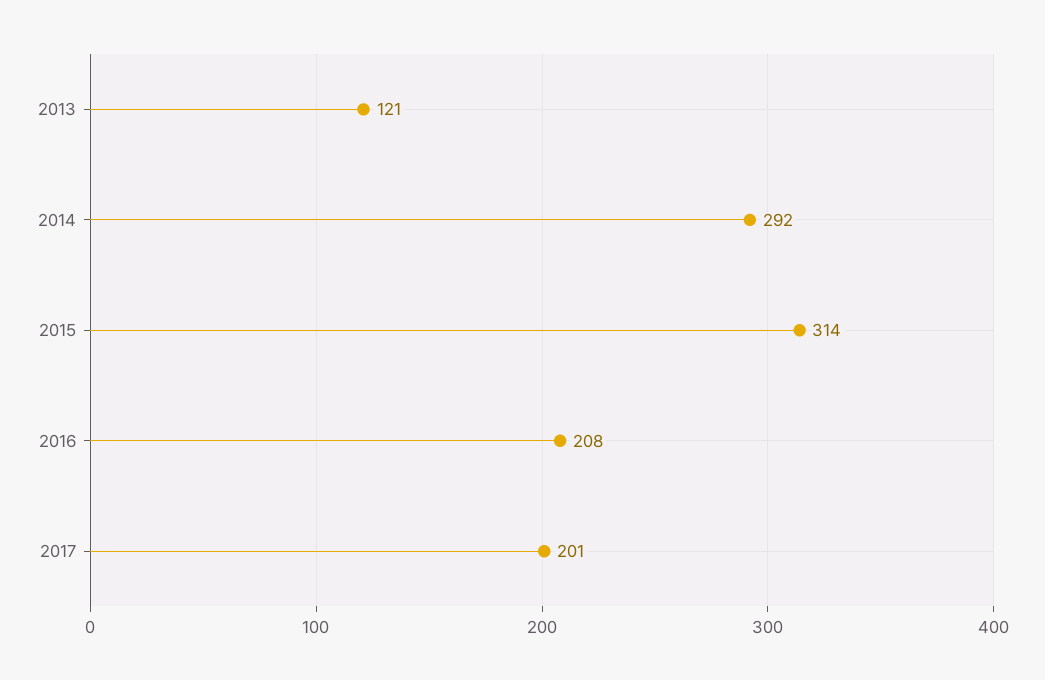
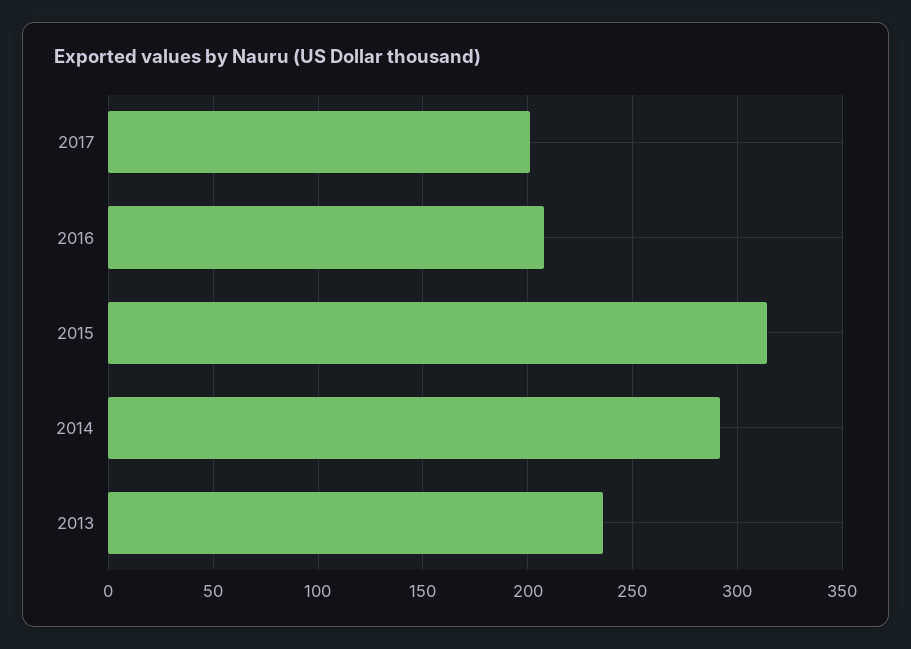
2013: 121 -> 235

